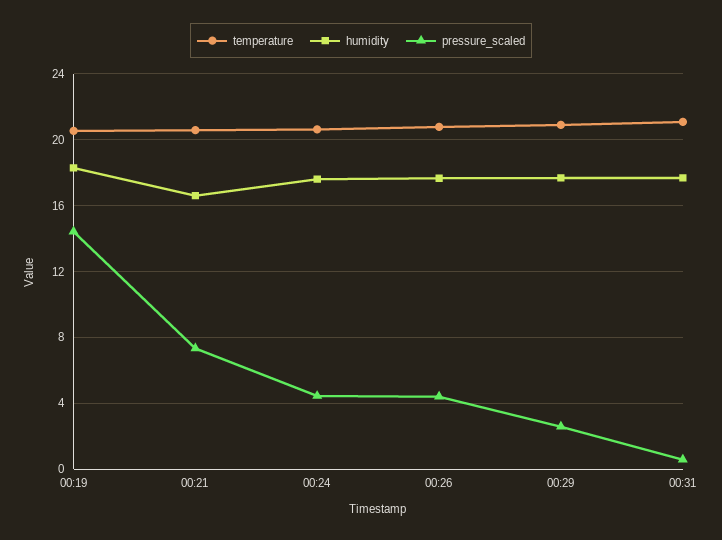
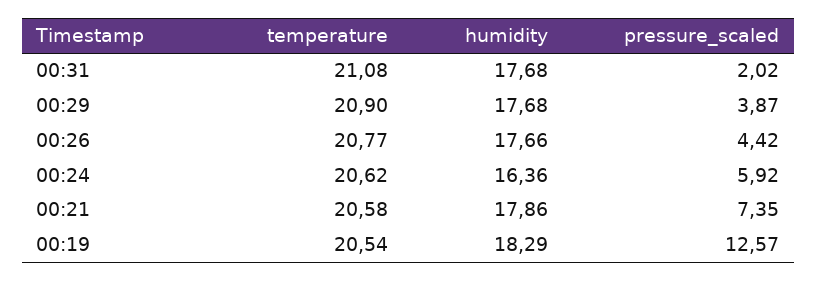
pressure_scaled, 00:19: 14.5 -> 12.57
humidity, 00:21: 16.5 -> 17.86
humidity, 00:24: 17.5 -> 16.36
pressure_scaled, 00:24: 4.5 -> 5.92
pressure_scaled, 00:29: 2.5 -> 3.87
pressure_scaled, 00:31: 0.5 -> 2.02

